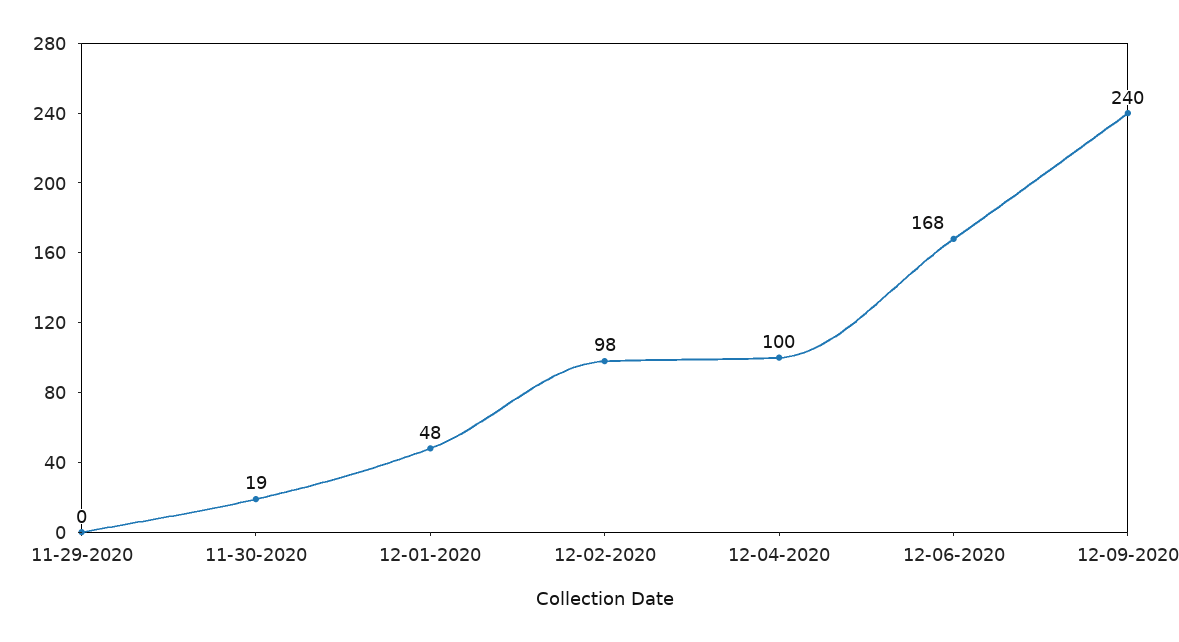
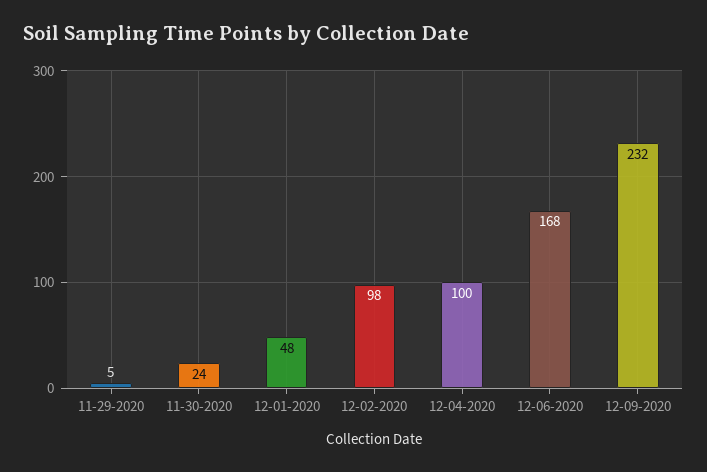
11-29-2020: 0 -> 5
11-30-2020: 19 -> 24
12-09-2020: 240 -> 232

